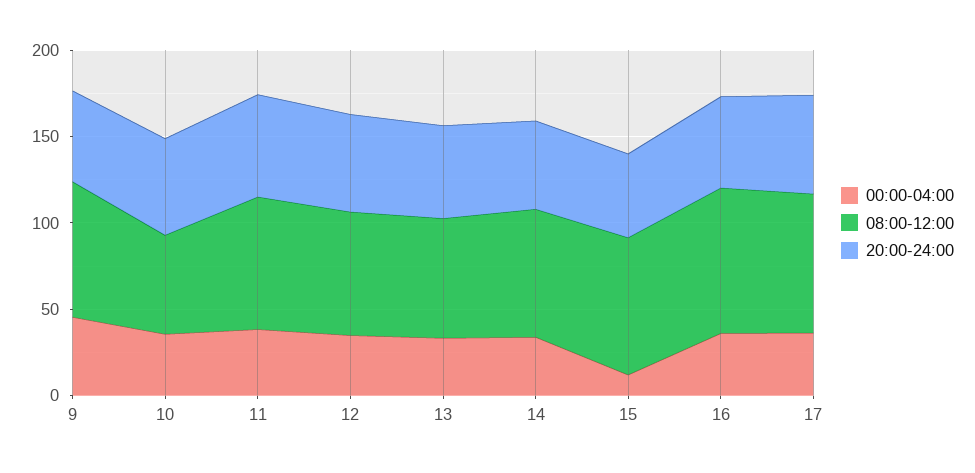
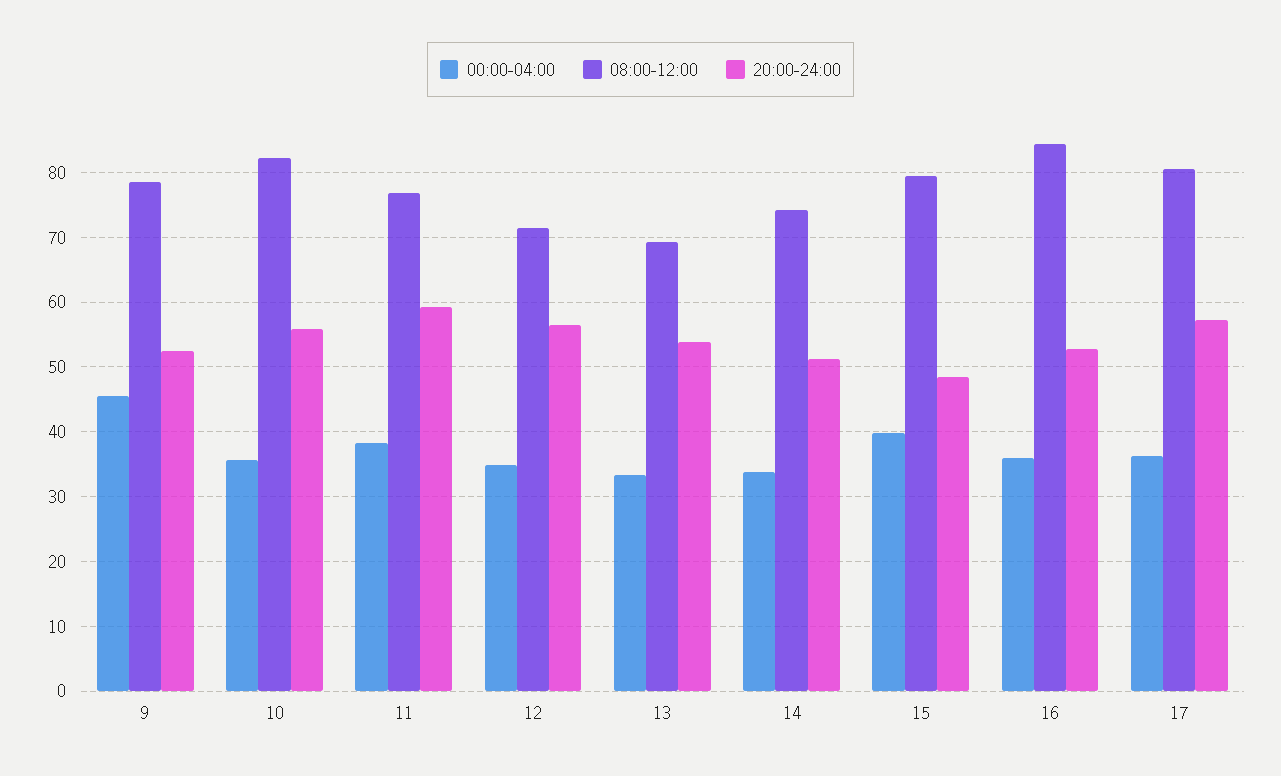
08:00-12:00, 10: 60 -> 82
00:00-04:00, 15: 10 -> 40

